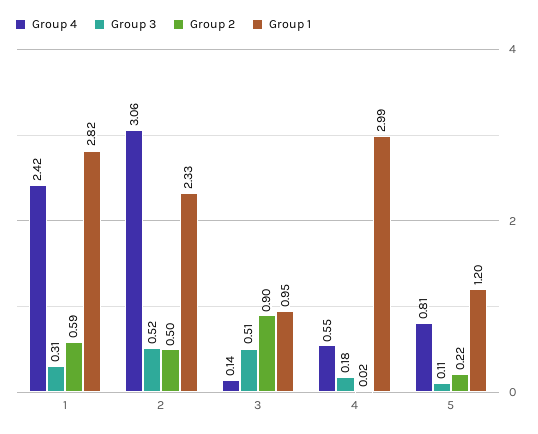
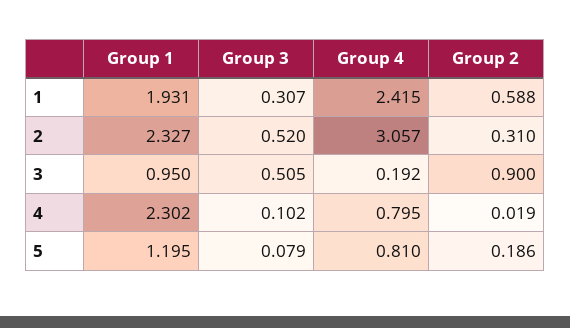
Group 1, 1: 2.82 -> 1.931
Group 2, 2: 0.5 -> 0.31
Group 4, 3: 0.14 -> 0.192
Group 4, 4: 0.55 -> 0.795
Group 3, 4: 0.18 -> 0.102
Group 1, 4: 2.99 -> 2.302
Group 3, 5: 0.11 -> 0.079
Group 2, 5: 0.22 -> 0.186

